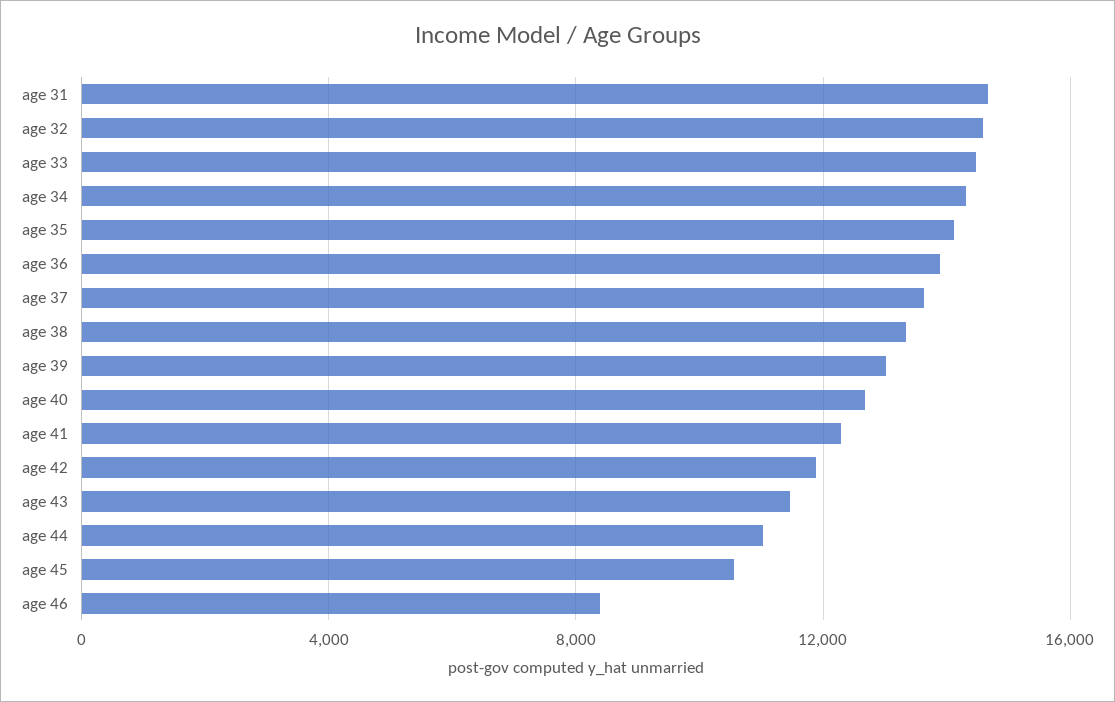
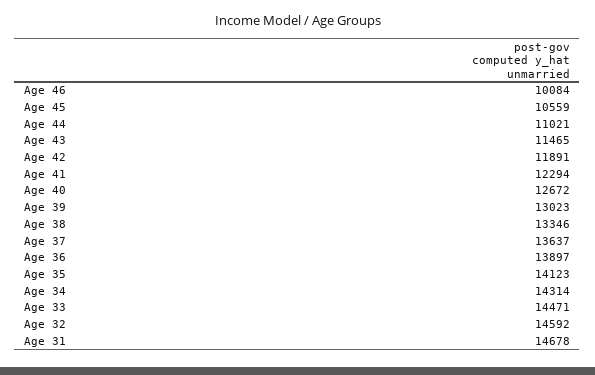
age 46: 8500 -> 10084

